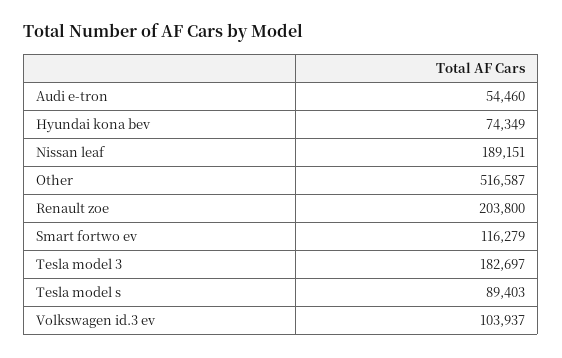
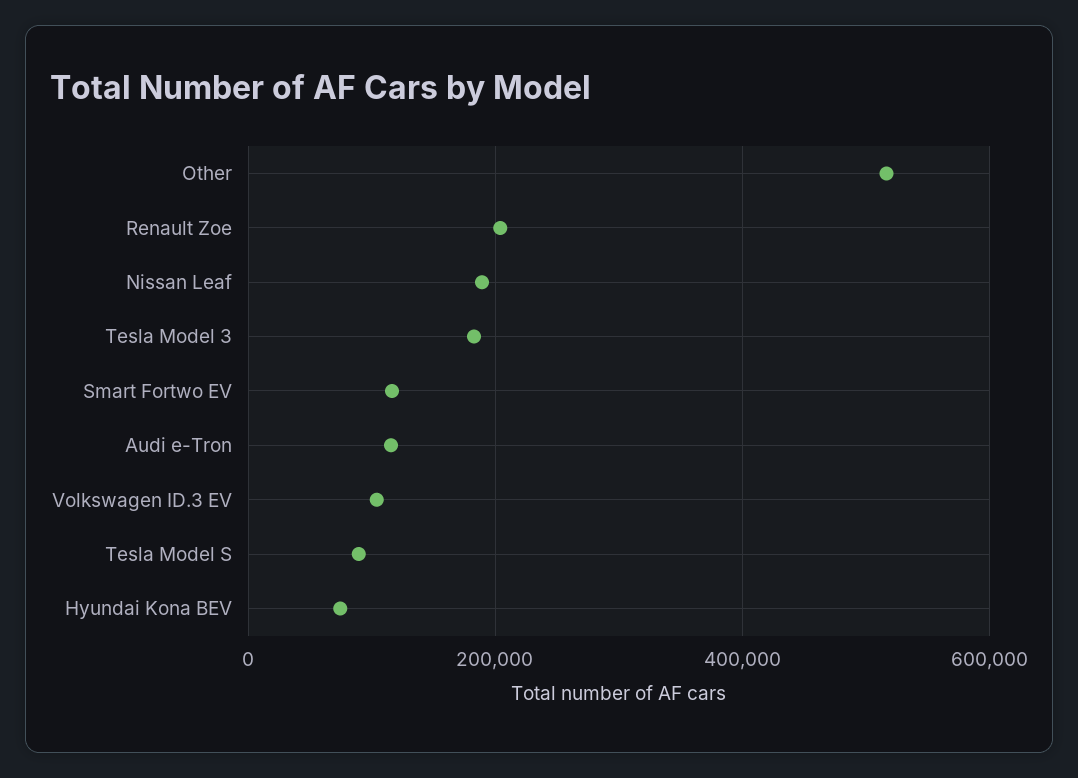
Audi e-tron: 54460 -> 120000

